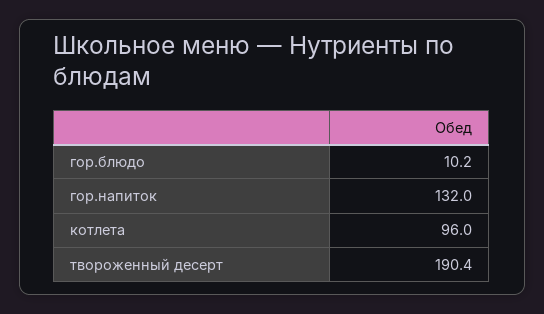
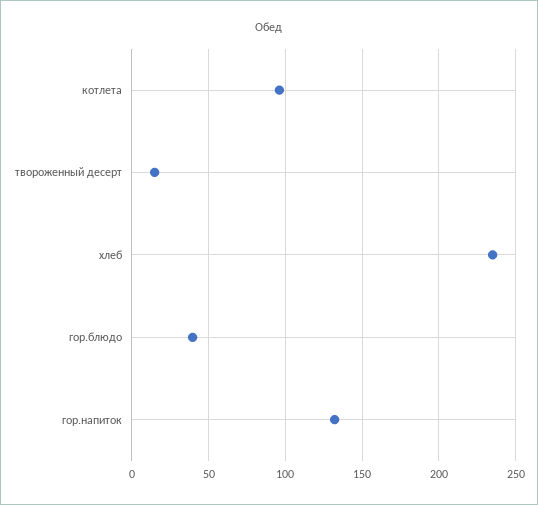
гор.блюдо: 10.2 -> 40
твороженный десерт: 190.4 -> 15
хлеб: none -> 235

